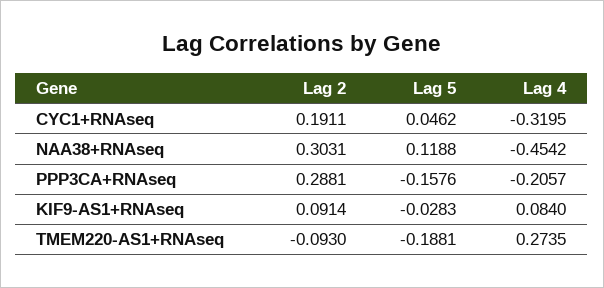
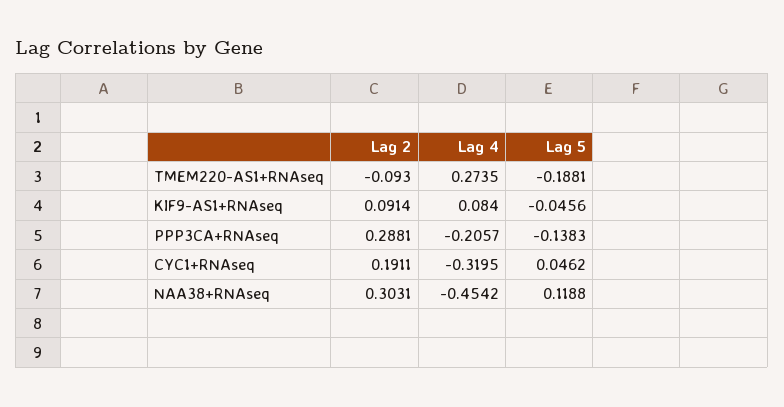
Lag 5, PPP3CA+RNAseq: -0.1576 -> -0.1383
Lag 5, KIF9-AS1+RNAseq: -0.0283 -> -0.0456

